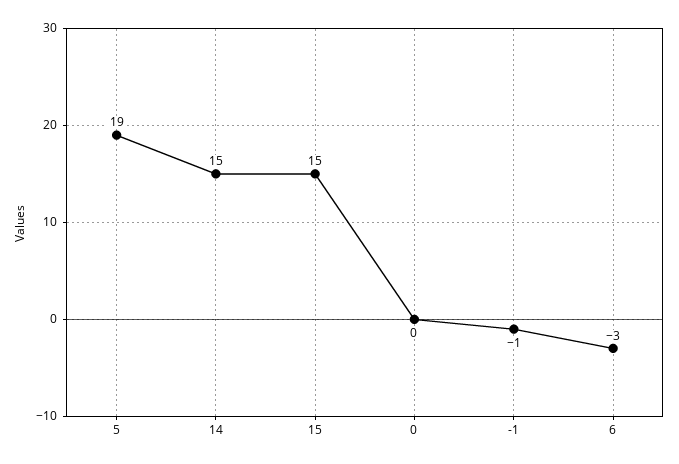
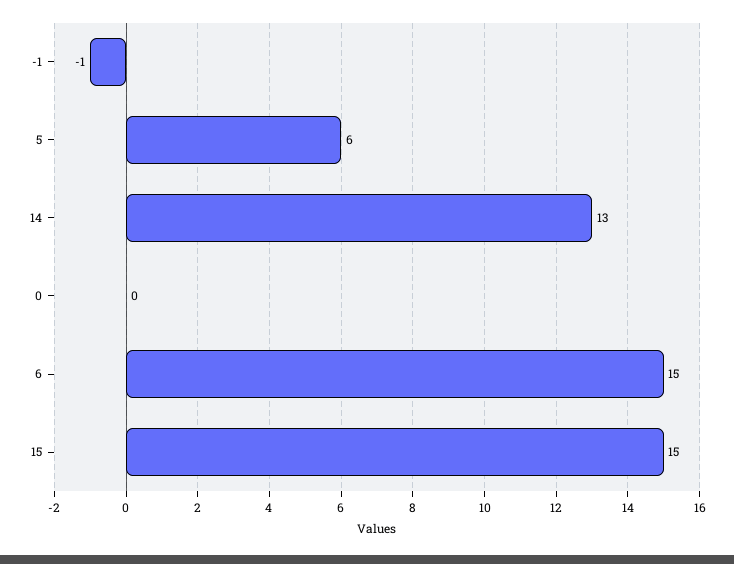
5: 19 -> 6
14: 15 -> 13
6: -3 -> 15

